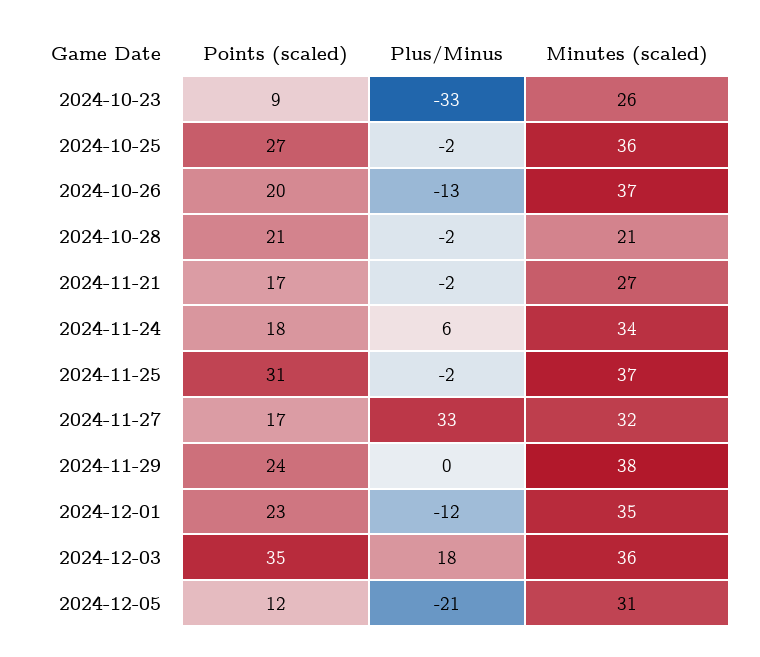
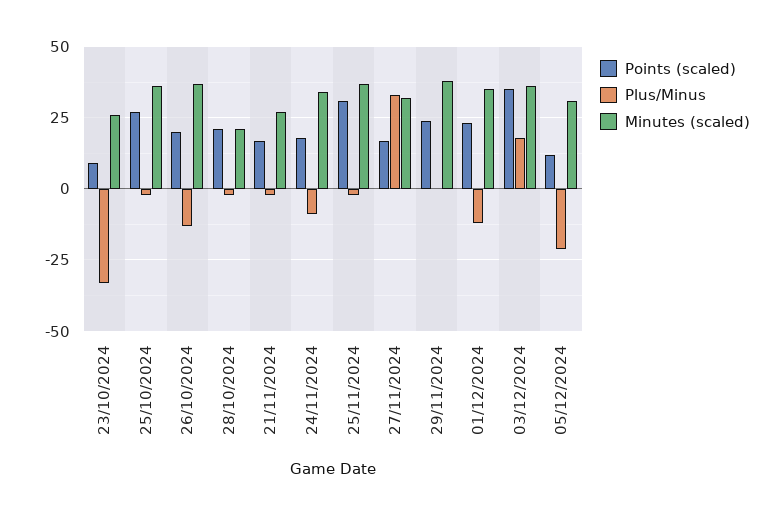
Plus/Minus, 2024-11-24: 6 -> -10

